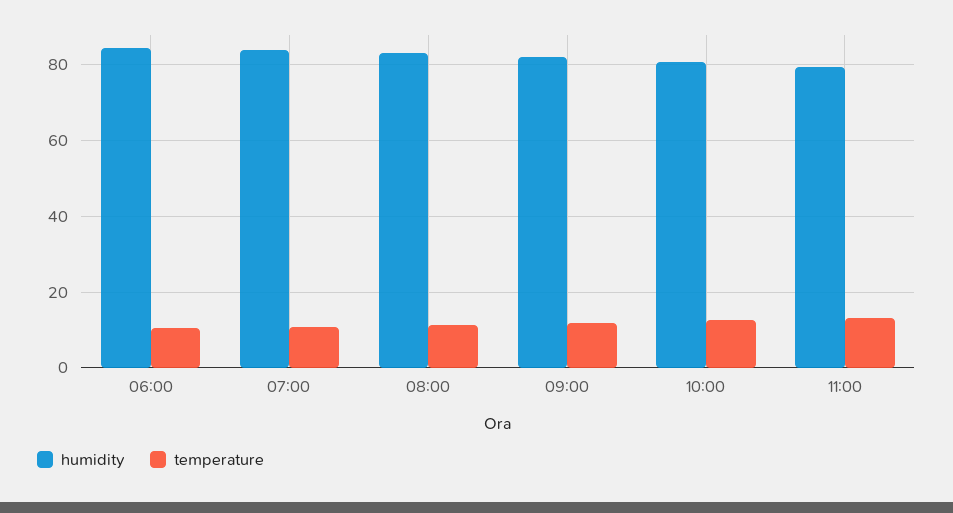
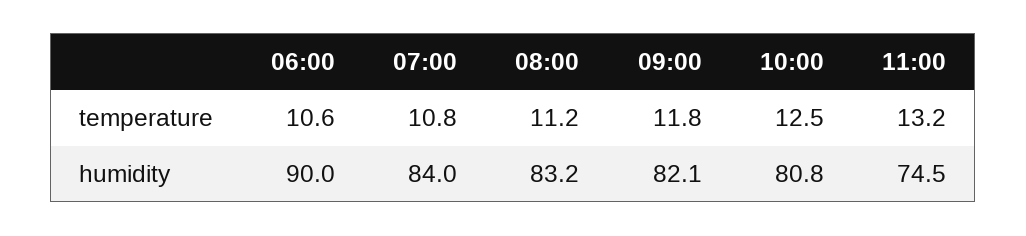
humidity, 06:00: 84 -> 90
humidity, 11:00: 80 -> 74.5

